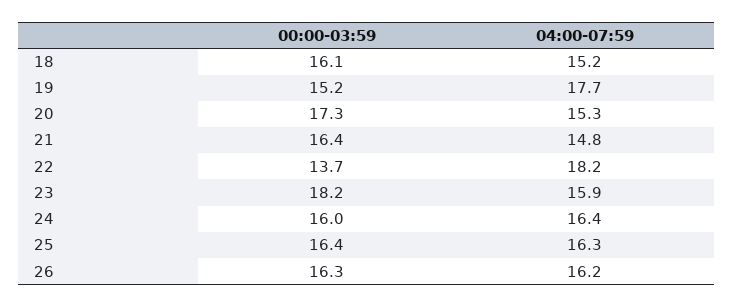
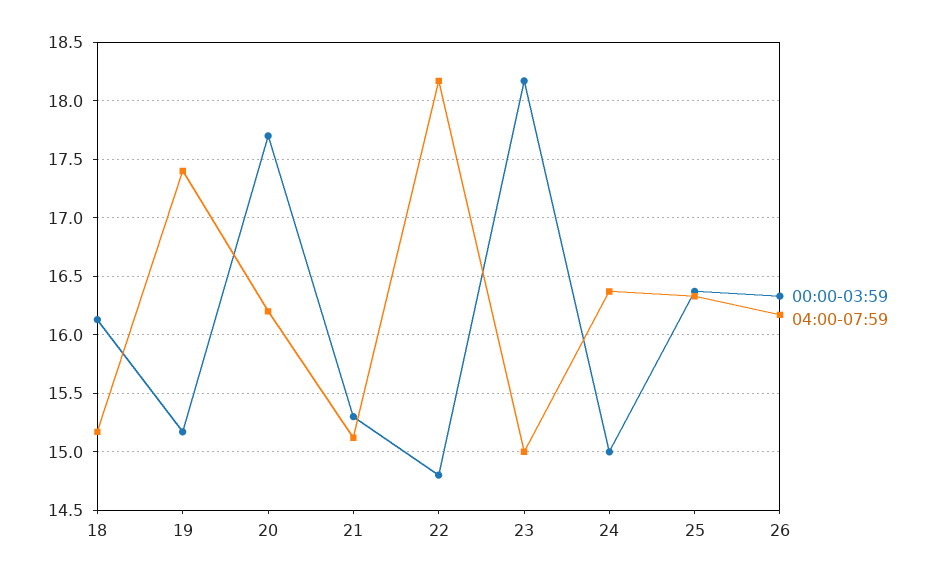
04:00-07:59, 19: 17.7 -> 17.4
00:00-03:59, 20: 17.3 -> 17.7
04:00-07:59, 20: 15.3 -> 16.2
00:00-03:59, 21: 16.4 -> 15.3
04:00-07:59, 21: 14.8 -> 15.1
00:00-03:59, 22: 13.7 -> 14.8
04:00-07:59, 23: 15.9 -> 15
00:00-03:59, 24: 16 -> 15

